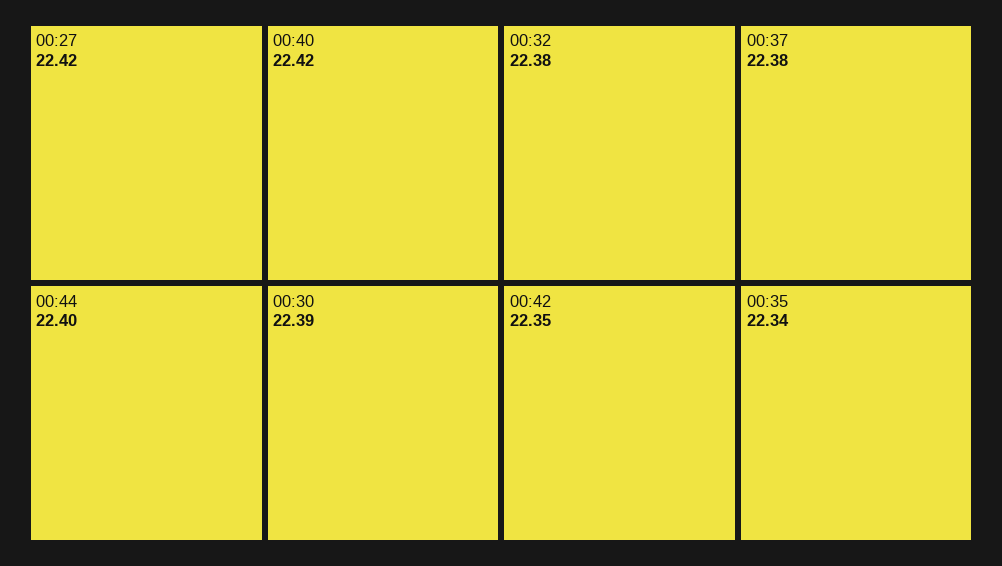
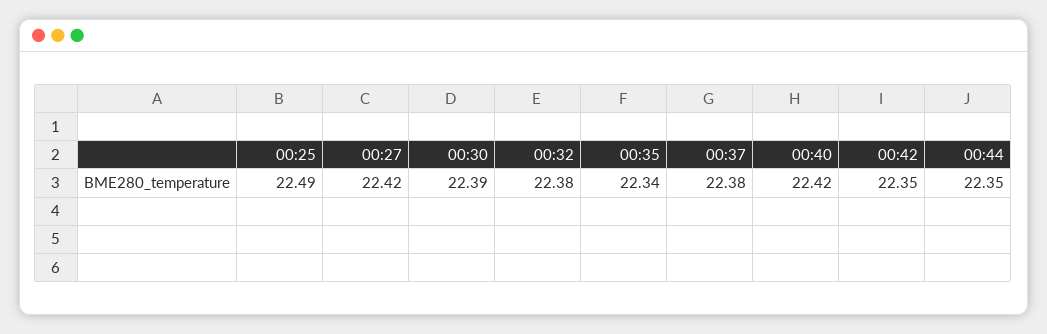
00:44: 22.4 -> 22.35
00:25: none -> 22.49

